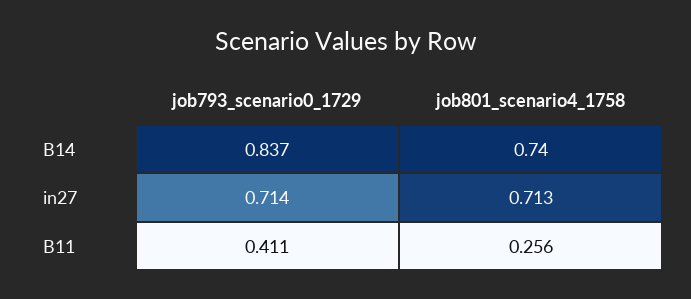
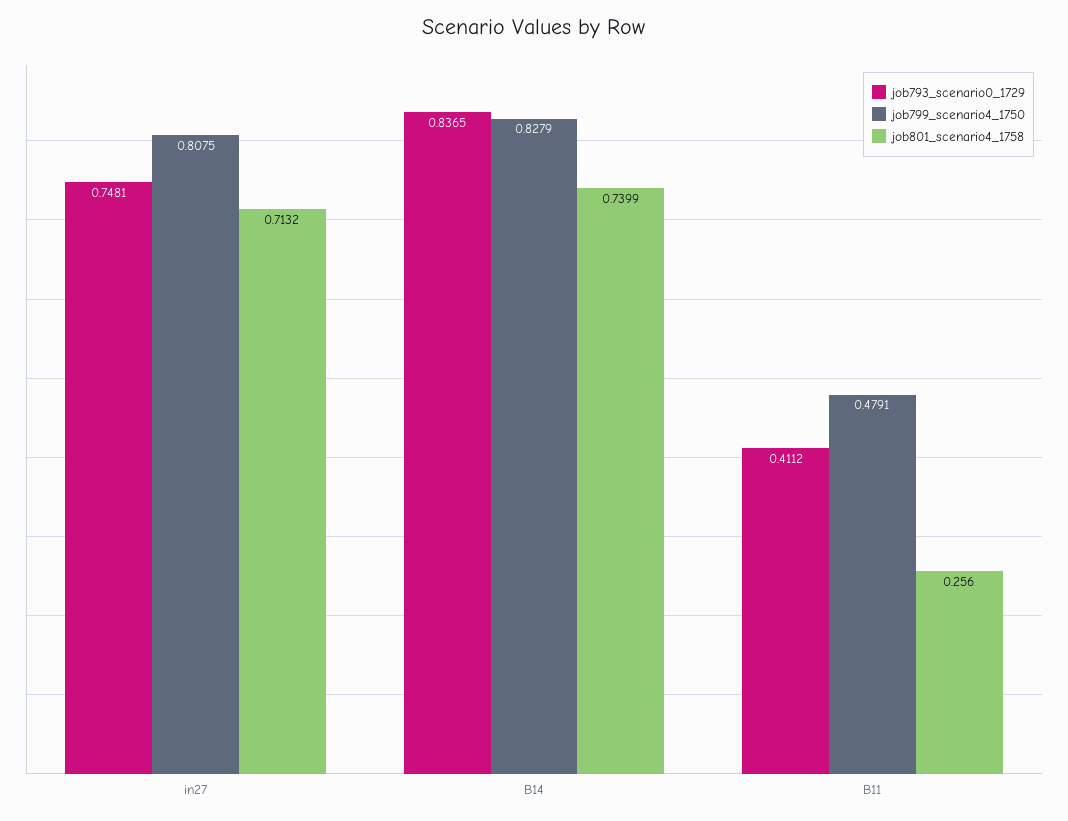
job793_scenario0_1729, in27: 0.714 -> 0.7481
job799_scenario4_1750, in27: none -> 0.8075
job799_scenario4_1750, B14: none -> 0.8279
job799_scenario4_1750, B11: none -> 0.4791

